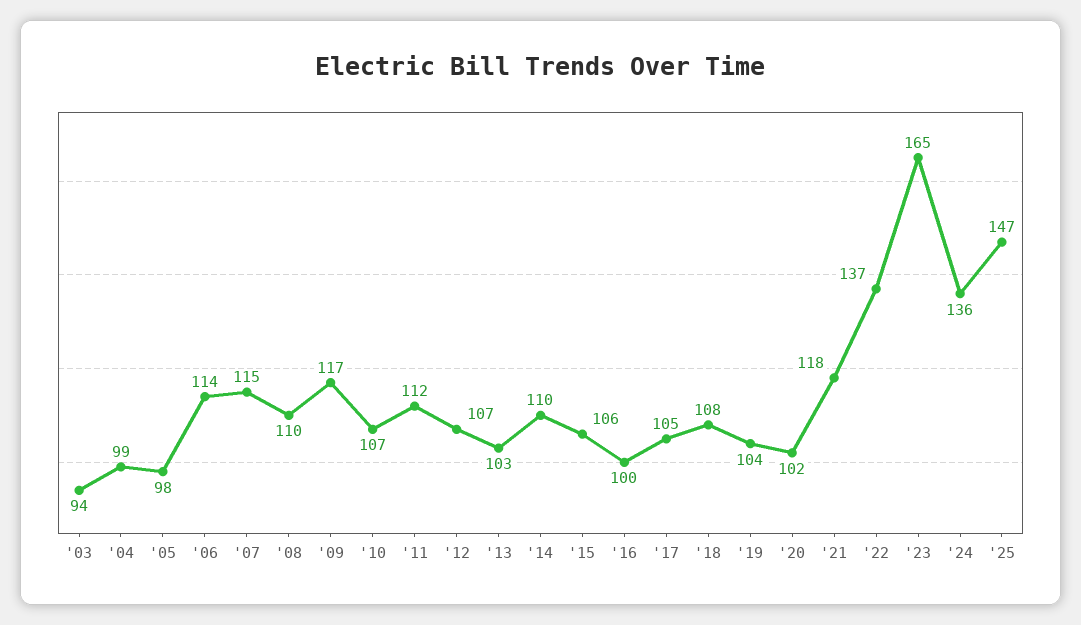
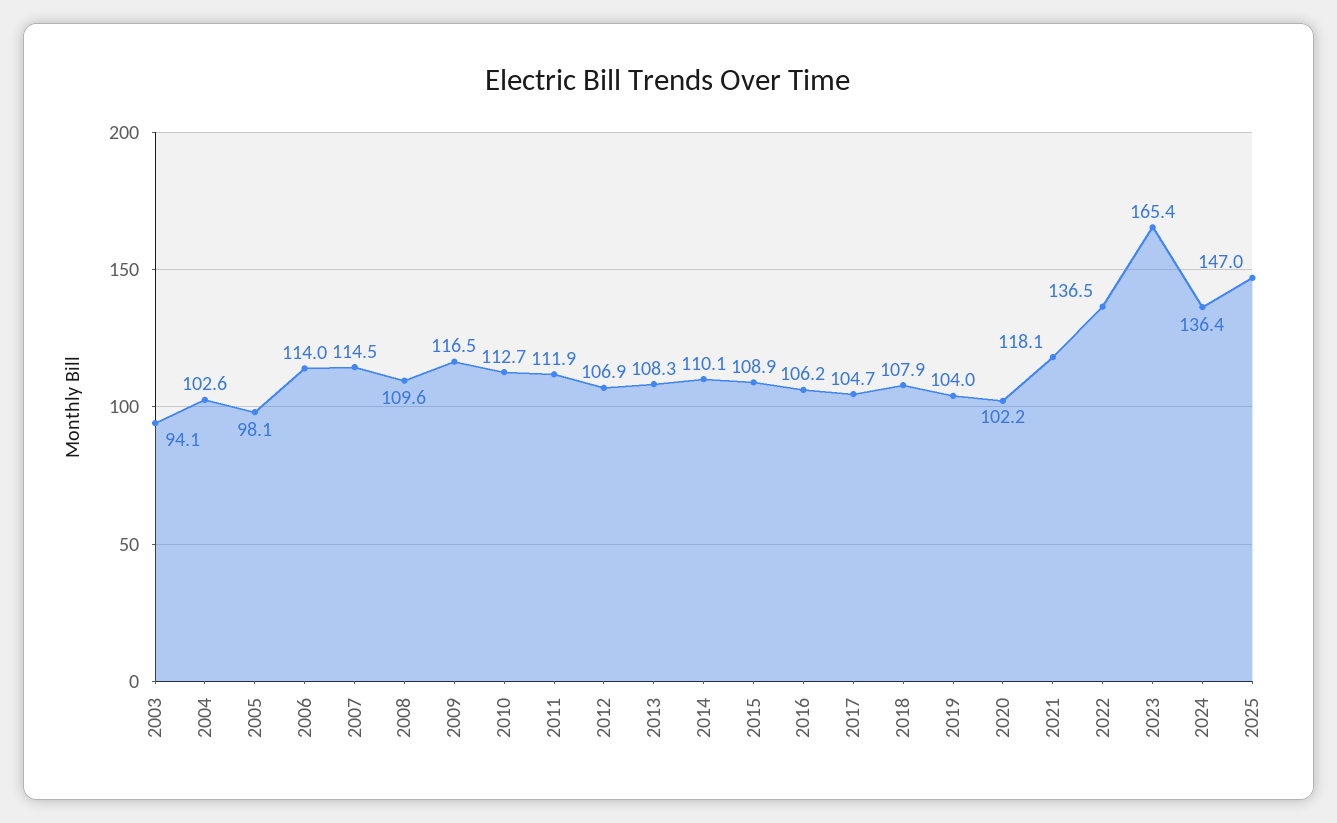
'04: 99 -> 102.6
'10: 107 -> 112.7
'13: 103 -> 108.3
'15: 106 -> 108.9
'16: 100 -> 106.2

